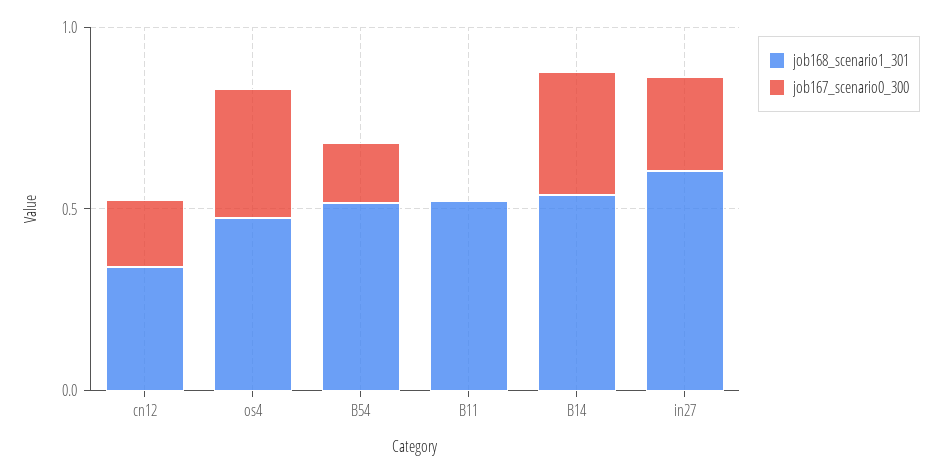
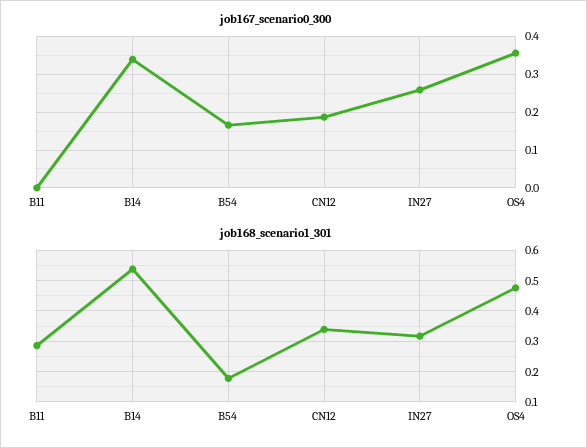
job168_scenario1_301, B54: 0.5 -> 0.18
job168_scenario1_301, B11: 0.5 -> 0.28
job168_scenario1_301, in27: 0.6 -> 0.32

